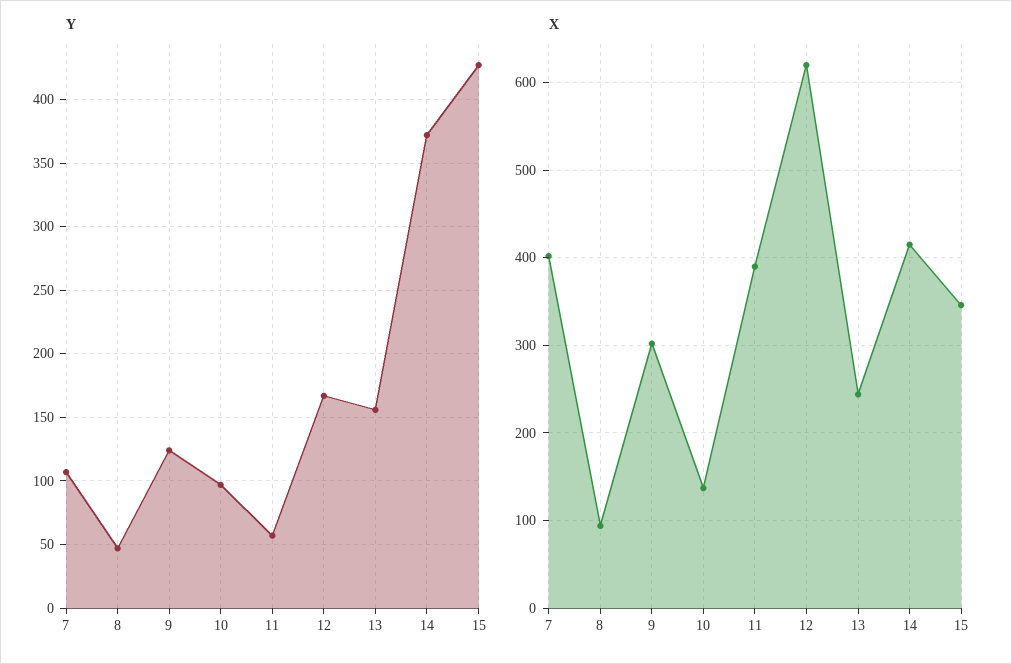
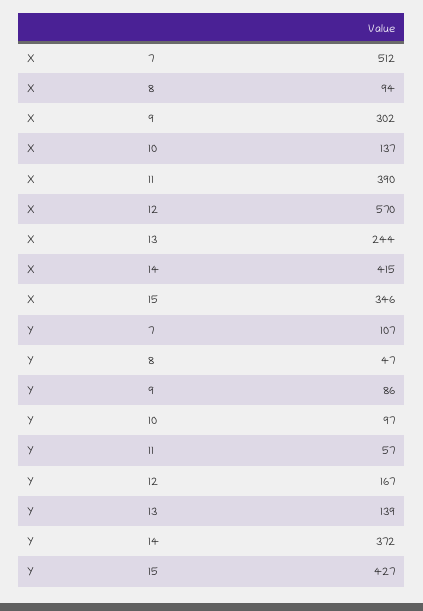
Y, 9: 125 -> 86
Y, 13: 155 -> 139
X, 7: 400 -> 512
X, 12: 620 -> 570

